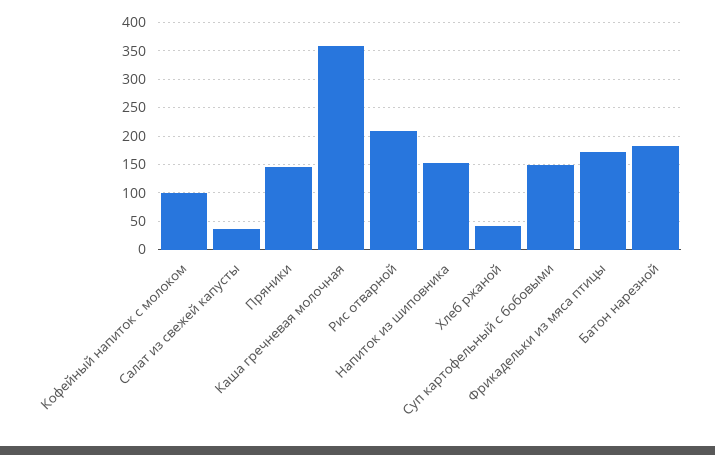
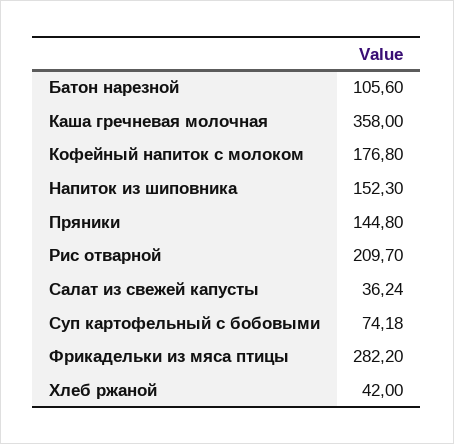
Кофейный напиток с молоком: 100 -> 176.8
Суп картофельный с бобовыми: 150 -> 74.18
Фрикадельки из мяса птицы: 175 -> 282.2
Батон нарезной: 175 -> 105.6

